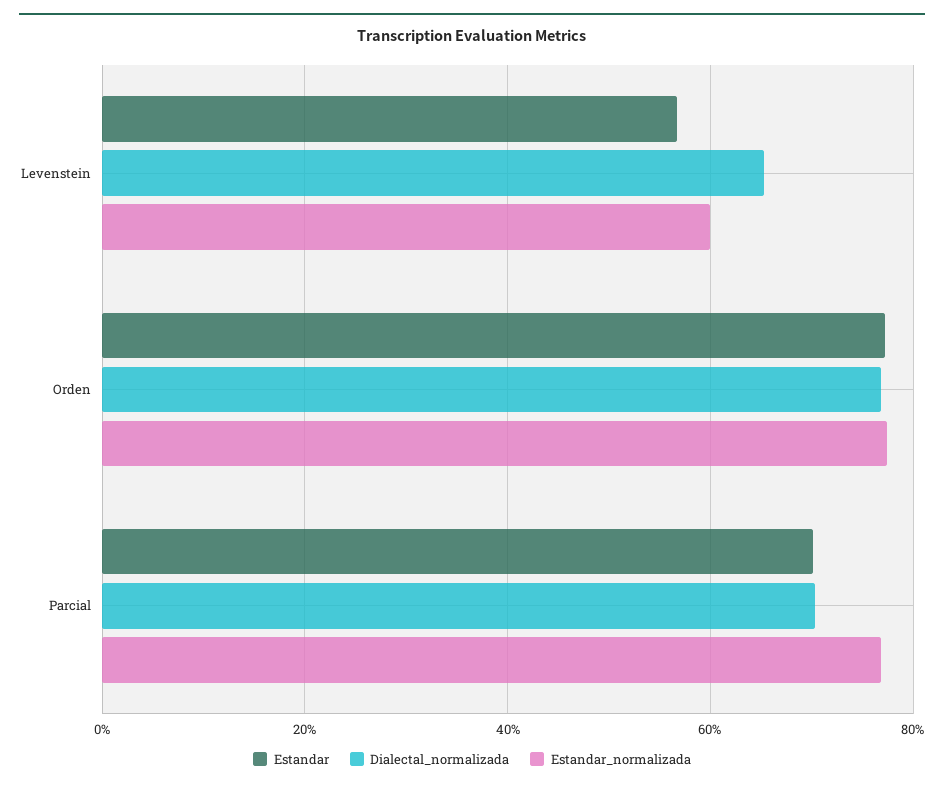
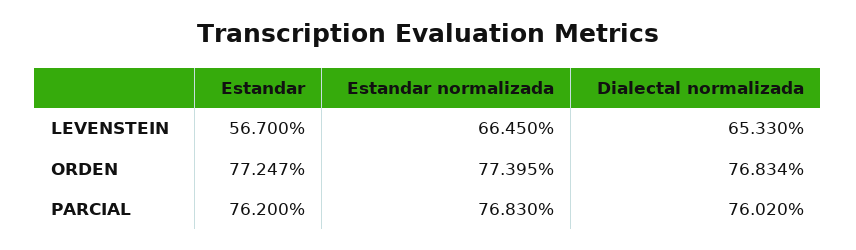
Estandar_normalizada, Levenstein: 60 -> 66.45
Estandar, Parcial: 70 -> 76.2
Dialectal_normalizada, Parcial: 70 -> 76.02

